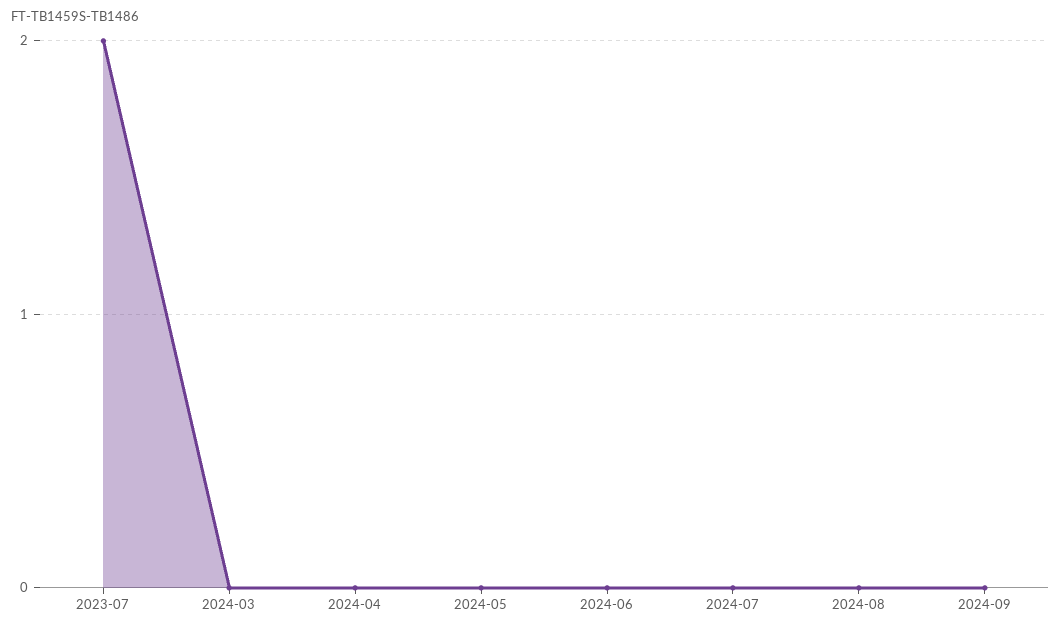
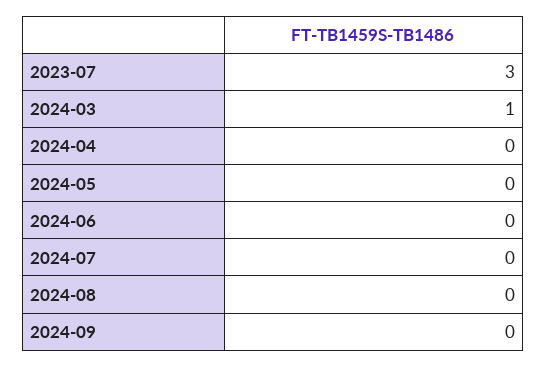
2023-07: 2 -> 3
2024-03: 0 -> 1

